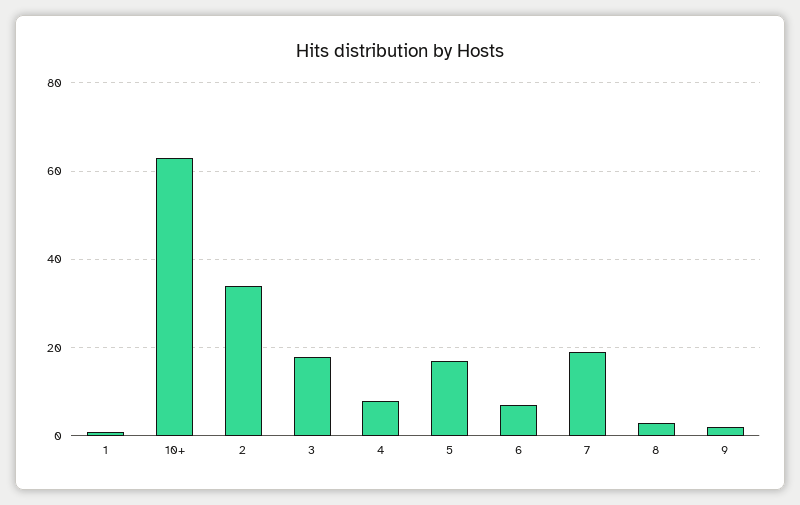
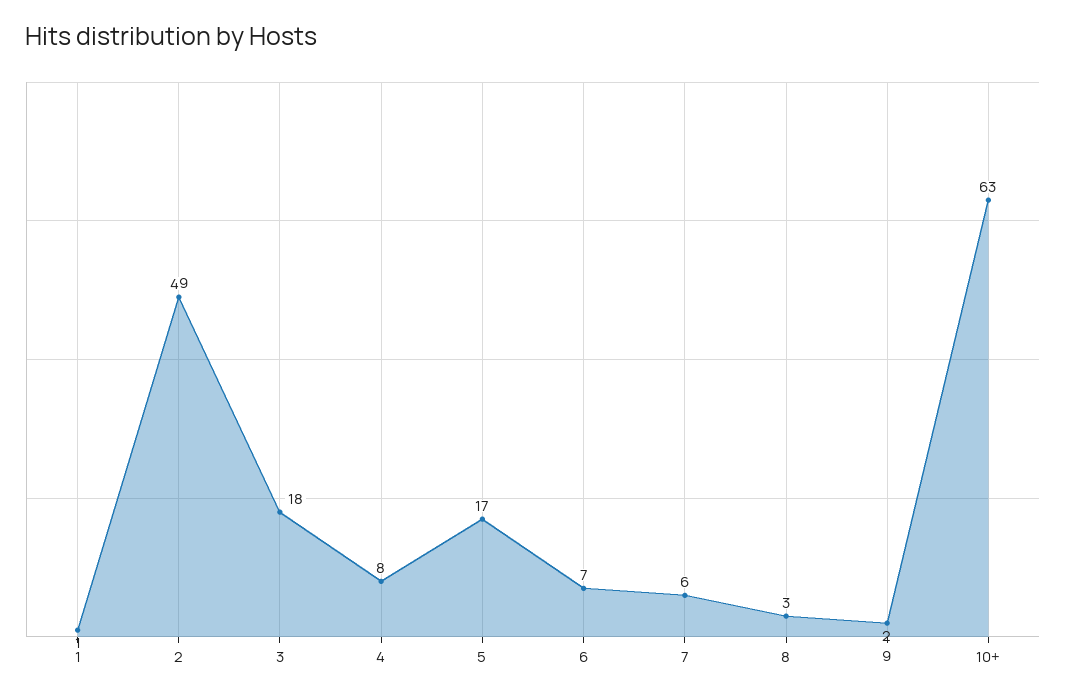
2: 35 -> 49
7: 20 -> 6

